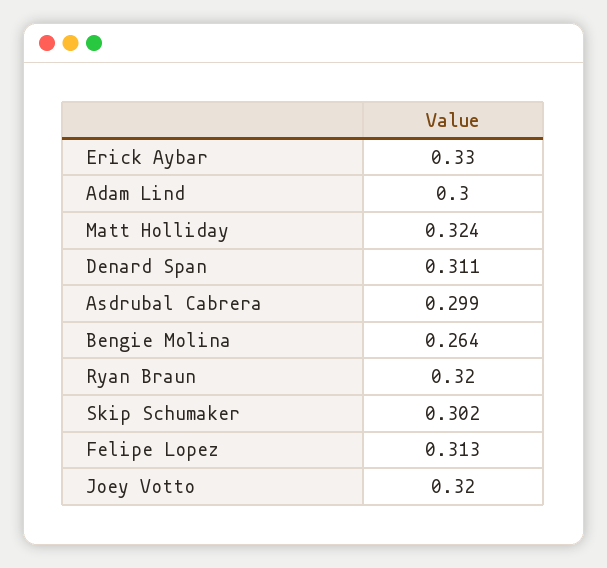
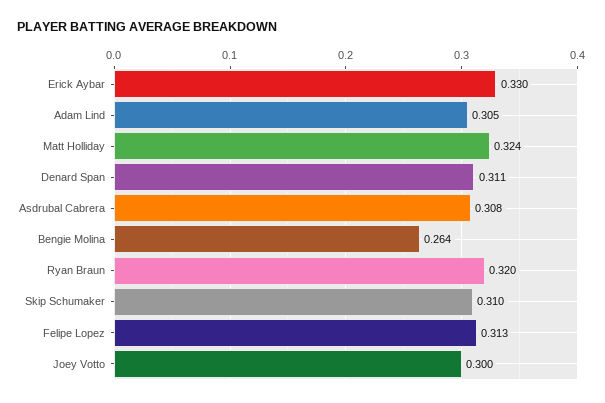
Adam Lind: 0.3 -> 0.305
Asdrubal Cabrera: 0.299 -> 0.308
Skip Schumaker: 0.302 -> 0.31
Joey Votto: 0.32 -> 0.3

